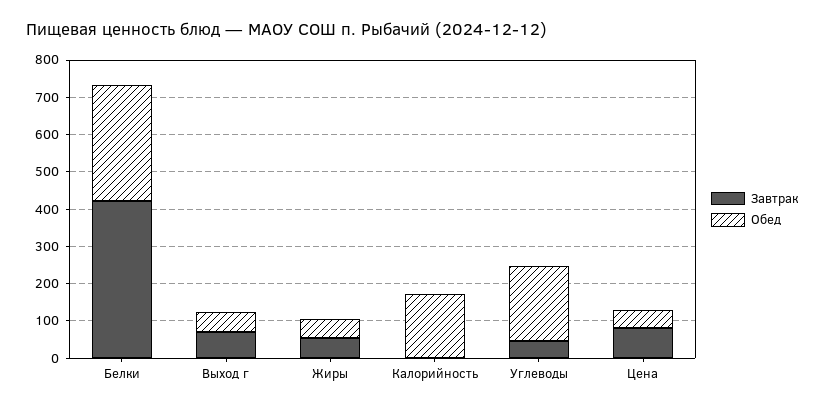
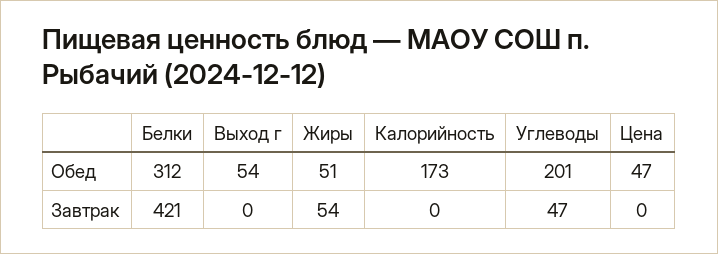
Завтрак, Выход г: 75 -> 0
Завтрак, Цена: 75 -> 0

